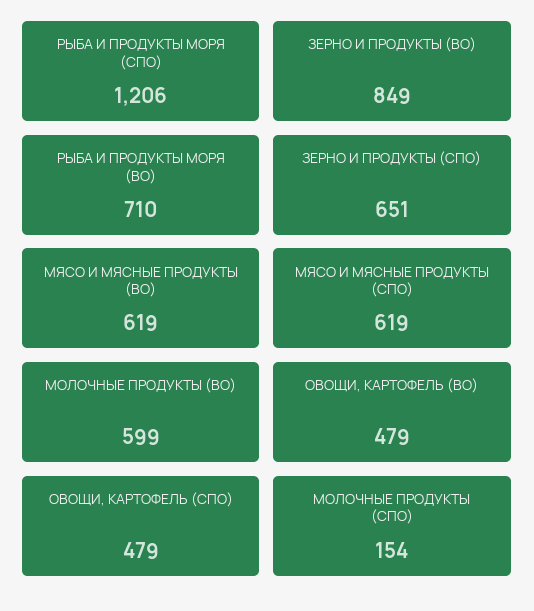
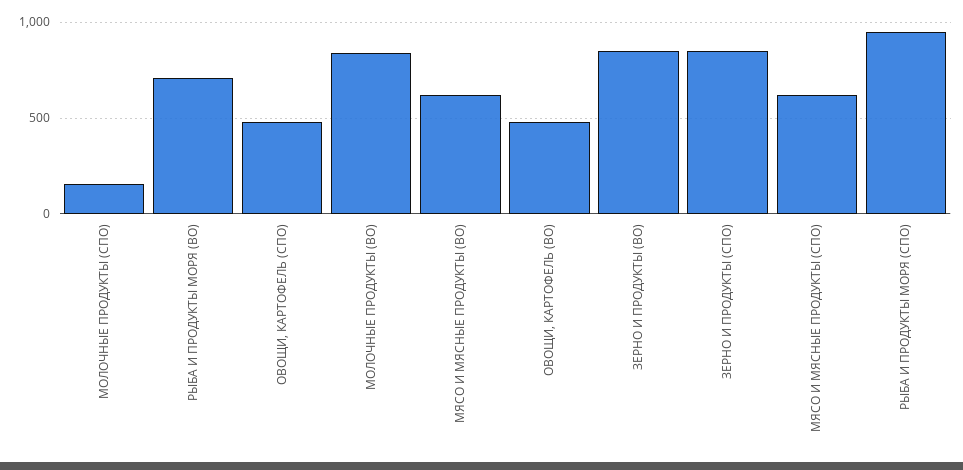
РЫБА И ПРОДУКТЫ МОРЯ (СПО): 1206 -> 950
ЗЕРНО И ПРОДУКТЫ (СПО): 651 -> 850
МОЛОЧНЫЕ ПРОДУКТЫ (ВО): 599 -> 850

